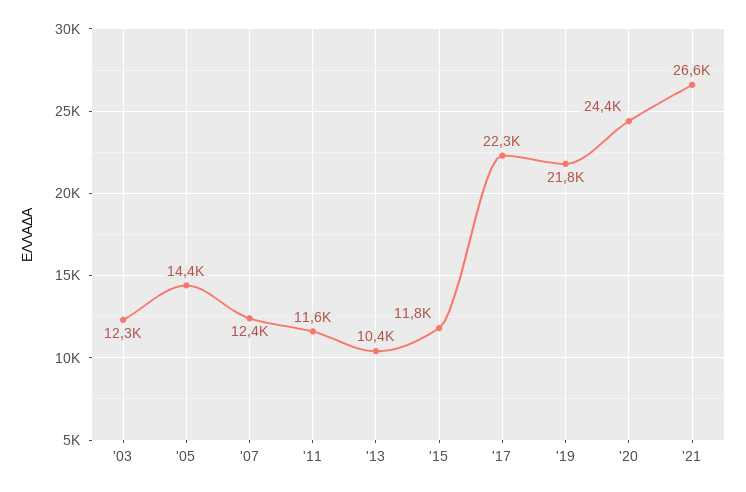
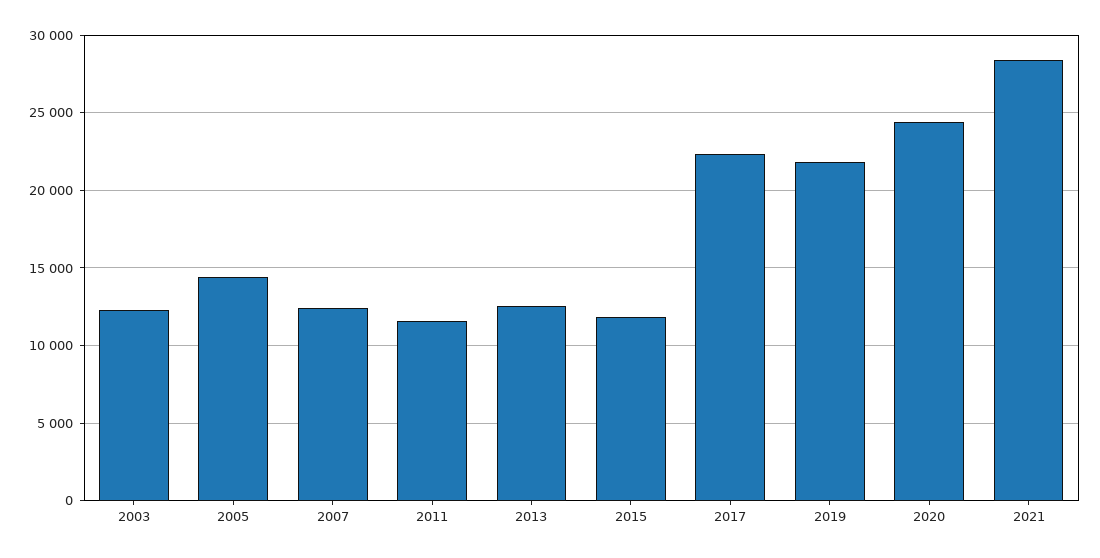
'13: 10400 -> 12500
'21: 26600 -> 28500

